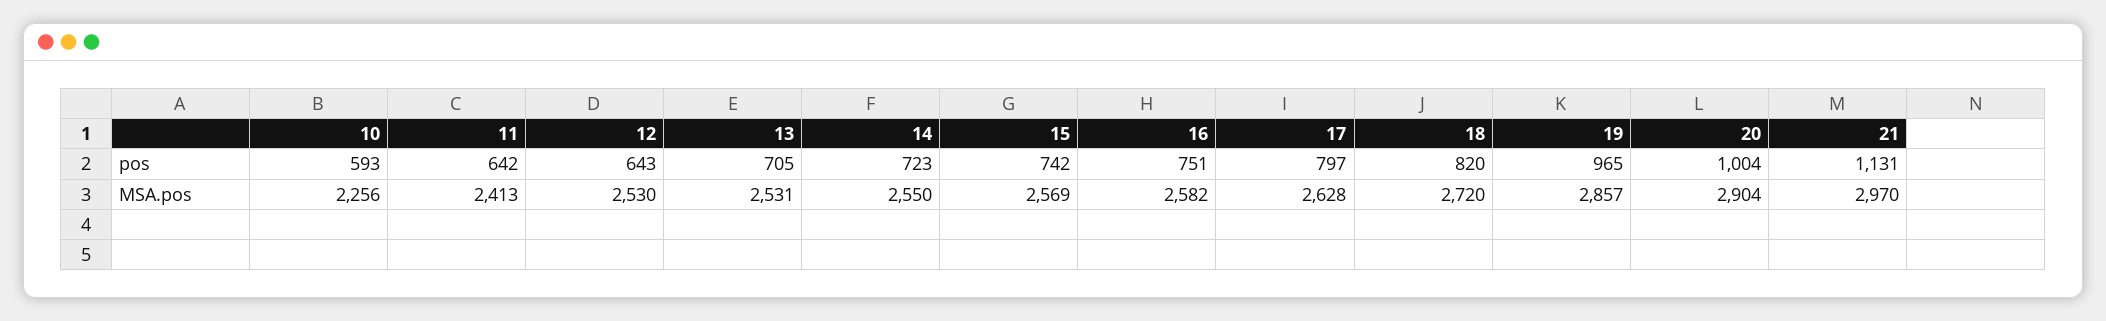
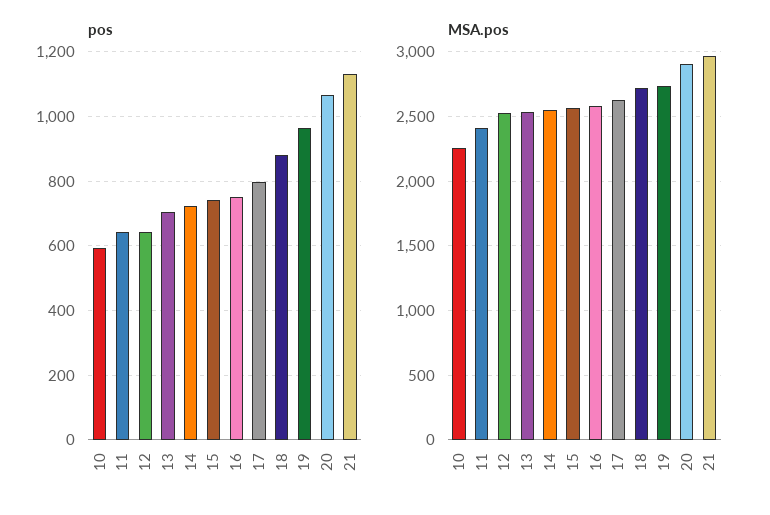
pos, 18: 820 -> 880
pos, 20: 1004 -> 1060
MSA.pos, 19: 2857 -> 2750

